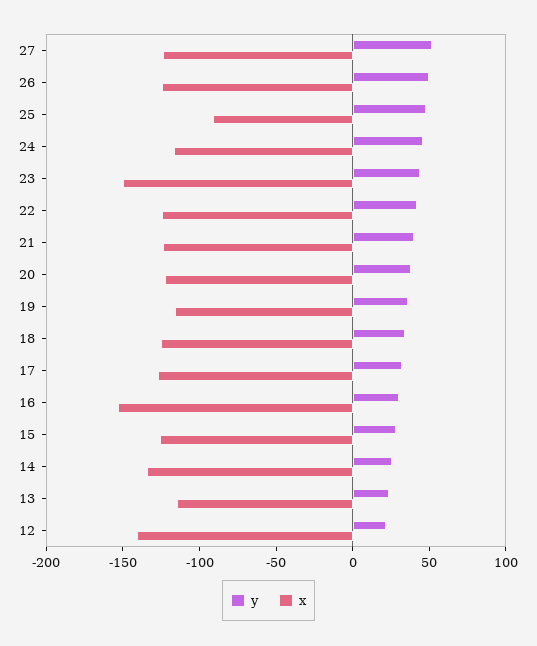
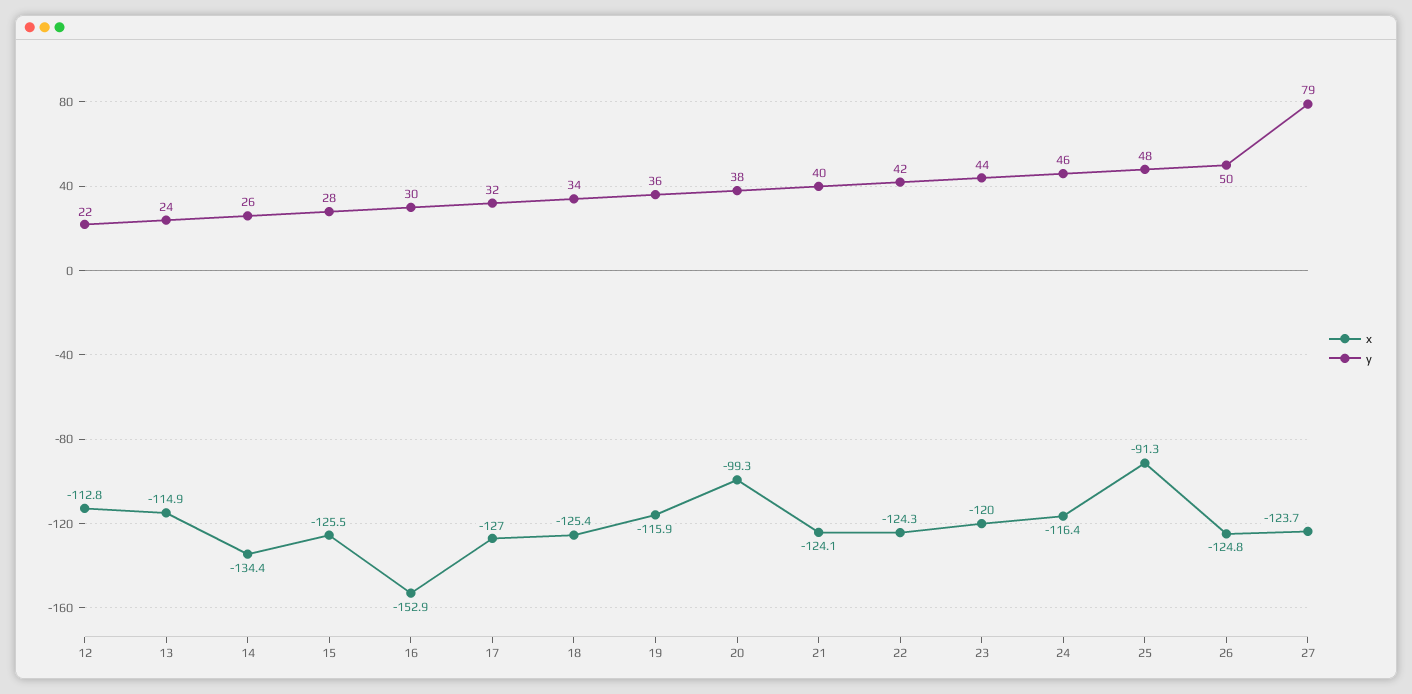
y, 27: 50 -> 79
x, 23: -150 -> -120
x, 20: -120 -> -99.3
x, 12: -140 -> -112.8

